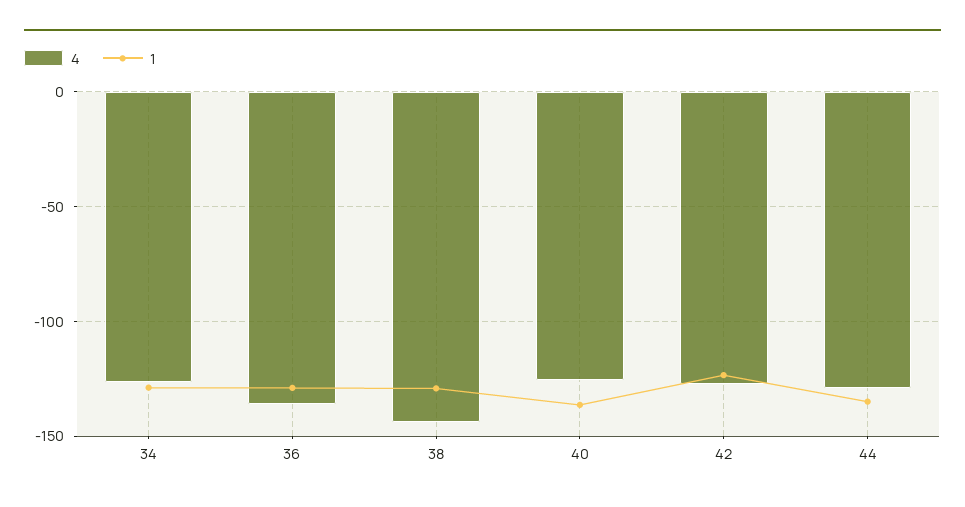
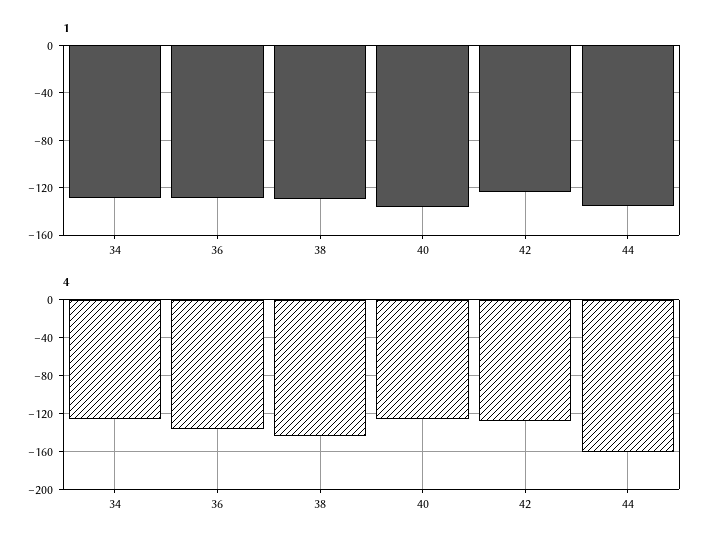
4, 44: -130 -> -160

